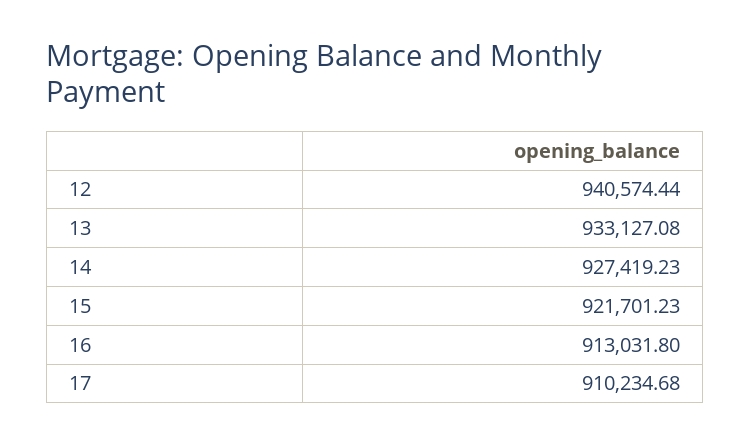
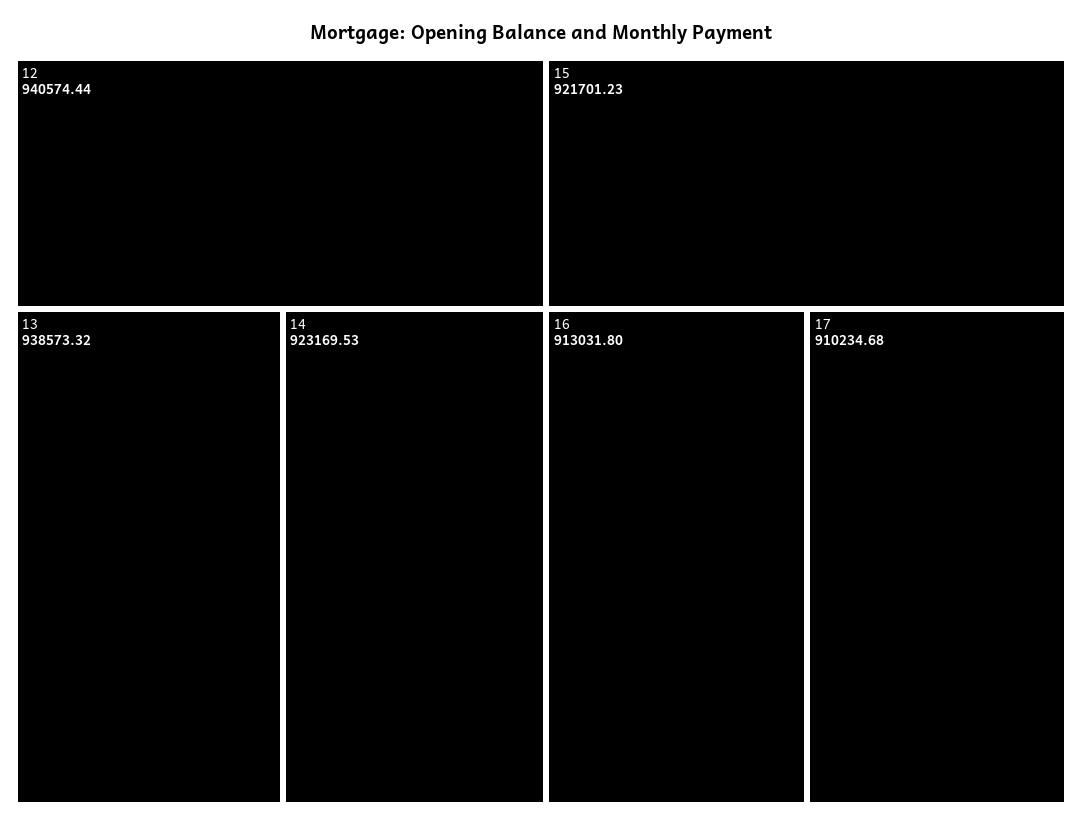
13: 933127.08 -> 938573.32
14: 927419.23 -> 923169.53

